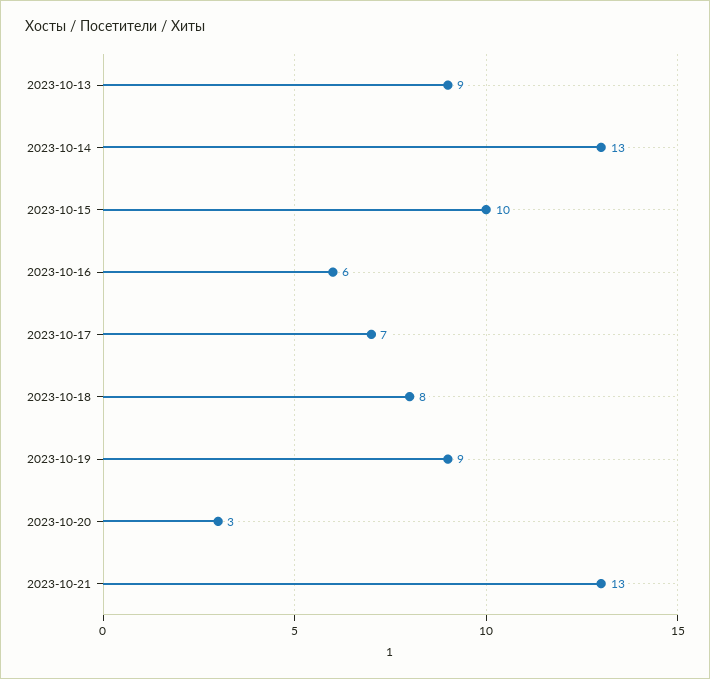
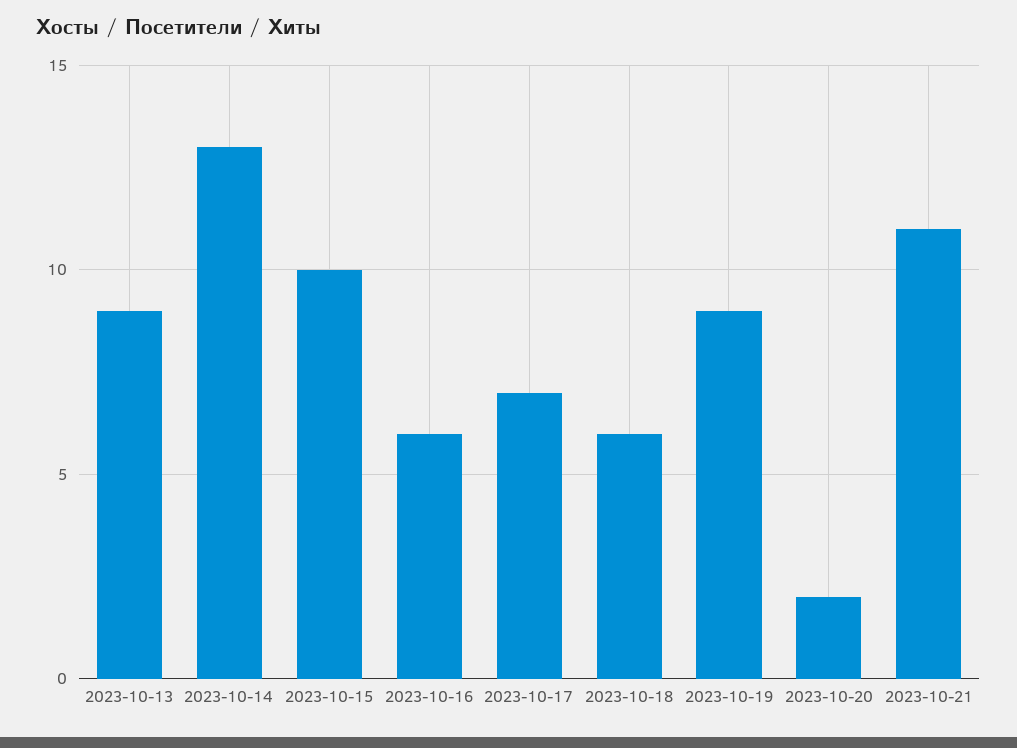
2023-10-18: 8 -> 6
2023-10-20: 3 -> 2
2023-10-21: 13 -> 11

